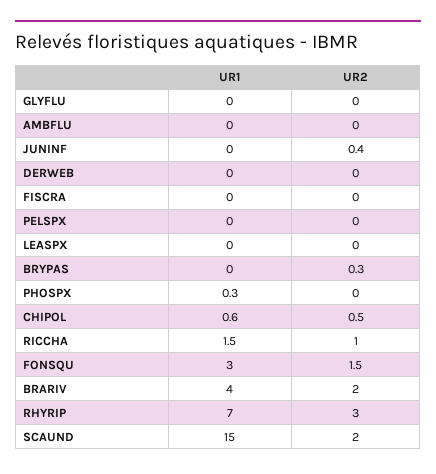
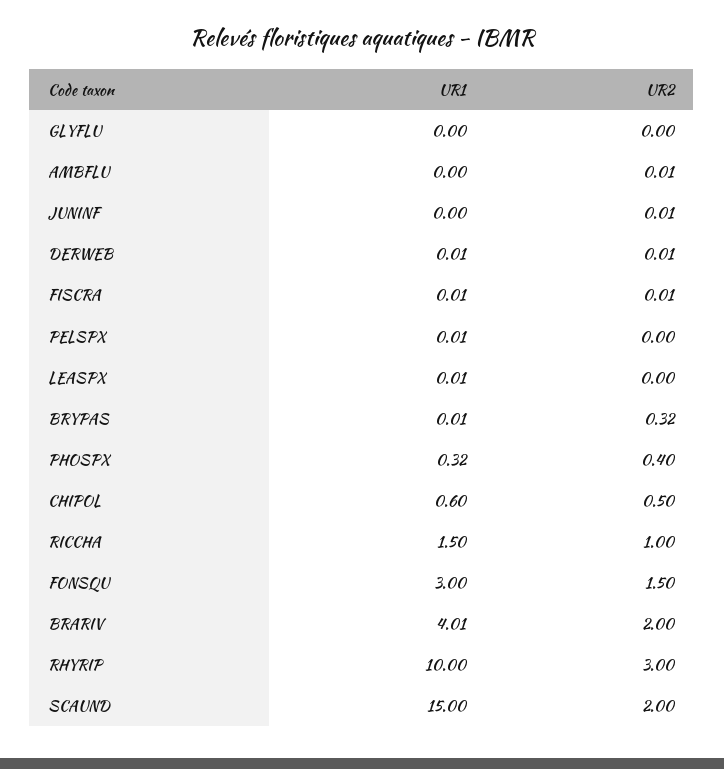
UR2, JUNINF: 0.4 -> 0.01
UR2, PHOSPX: 0 -> 0.4
UR1, RHYRIP: 7 -> 10

